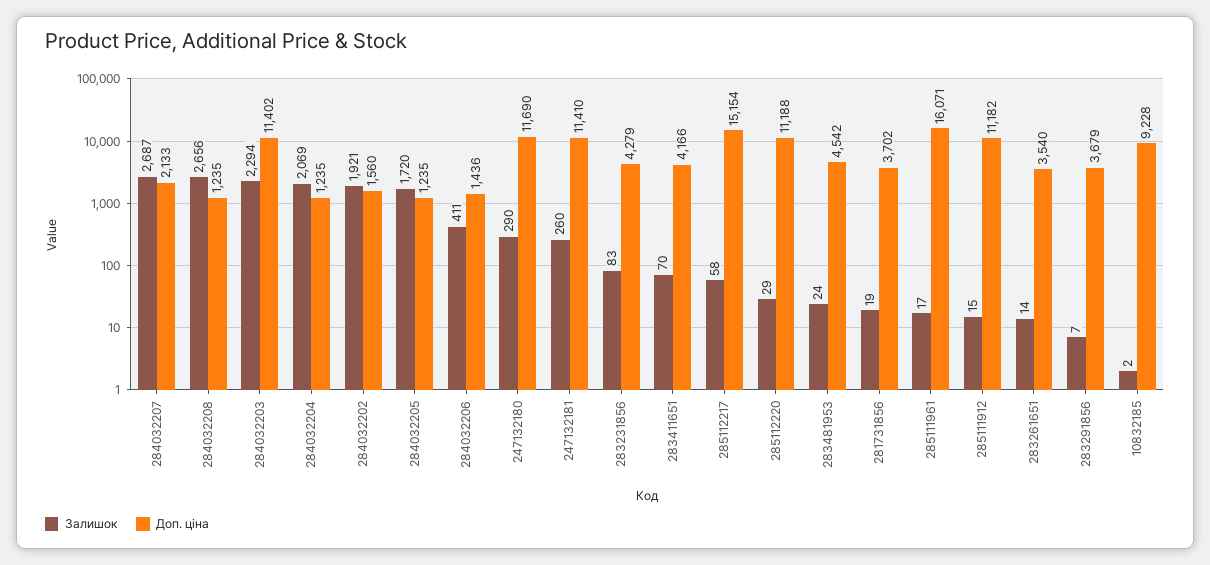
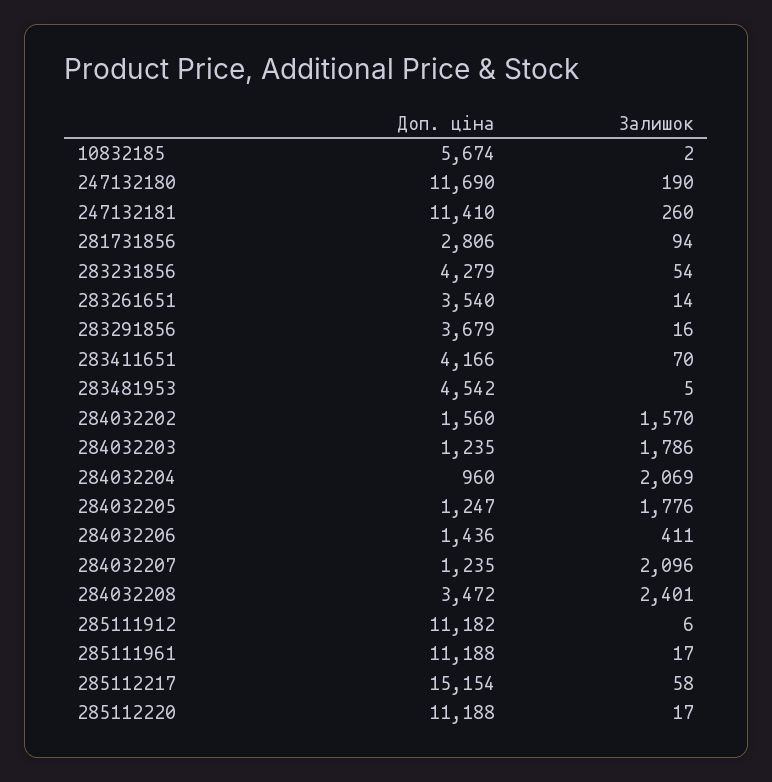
Залишок, 284032207: 2687 -> 2096
Доп. ціна, 284032207: 2133 -> 1235
Залишок, 284032208: 2656 -> 2401
Доп. ціна, 284032208: 1235 -> 3472
Залишок, 284032203: 2294 -> 1786
Доп. ціна, 284032203: 11402 -> 1235
Доп. ціна, 284032204: 1235 -> 960
Залишок, 284032202: 1921 -> 1570
Залишок, 284032205: 1720 -> 1776
Доп. ціна, 284032205: 1235 -> 1247
Залишок, 247132180: 290 -> 190
Залишок, 283231856: 83 -> 54
Залишок, 285112220: 29 -> 17
Залишок, 283481953: 24 -> 5
Залишок, 281731856: 19 -> 94
Доп. ціна, 281731856: 3702 -> 2806
Доп. ціна, 285111961: 16071 -> 11188
Залишок, 285111912: 15 -> 6
Залишок, 283291856: 7 -> 16
Доп. ціна, 10832185: 9228 -> 5674

